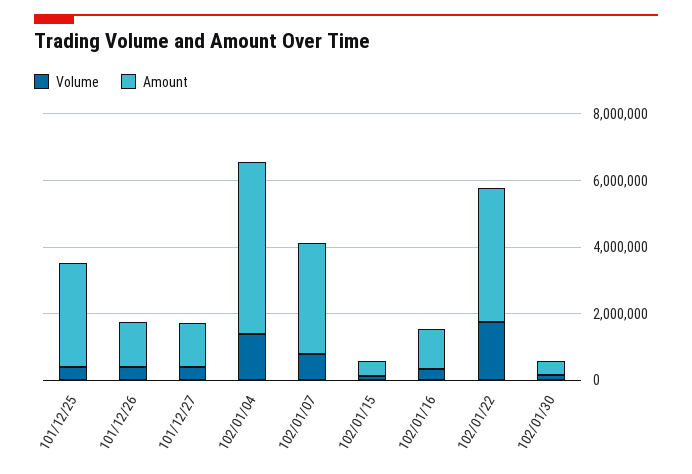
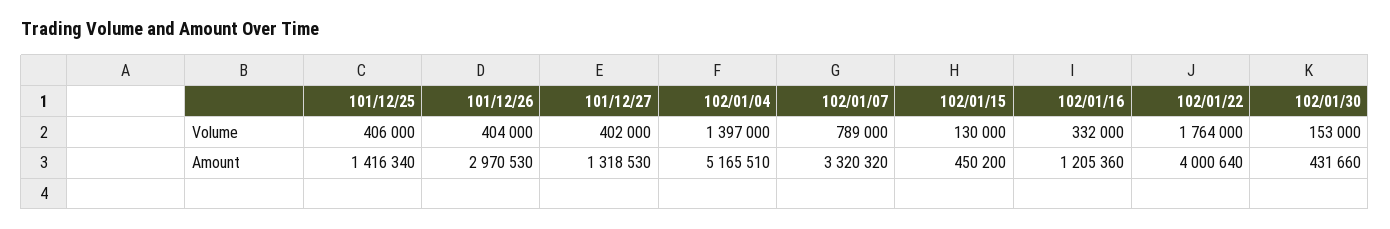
Amount, 101/12/25: 3000000 -> 1416340
Amount, 101/12/26: 1500000 -> 2970530

